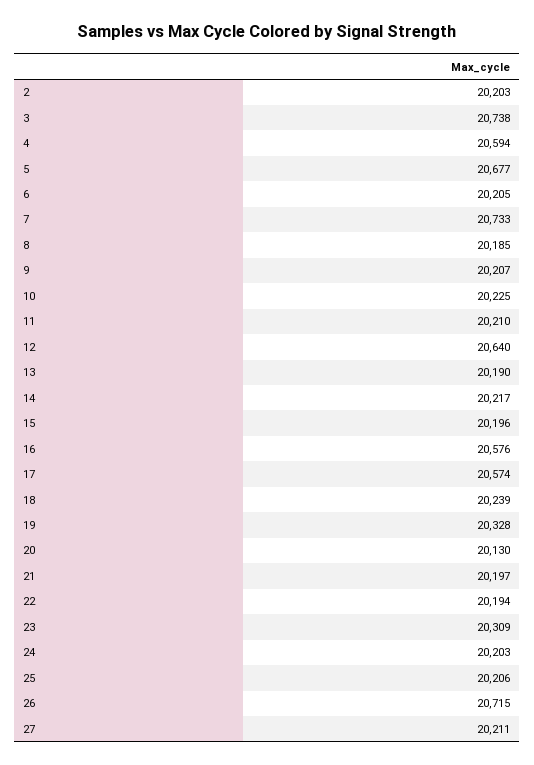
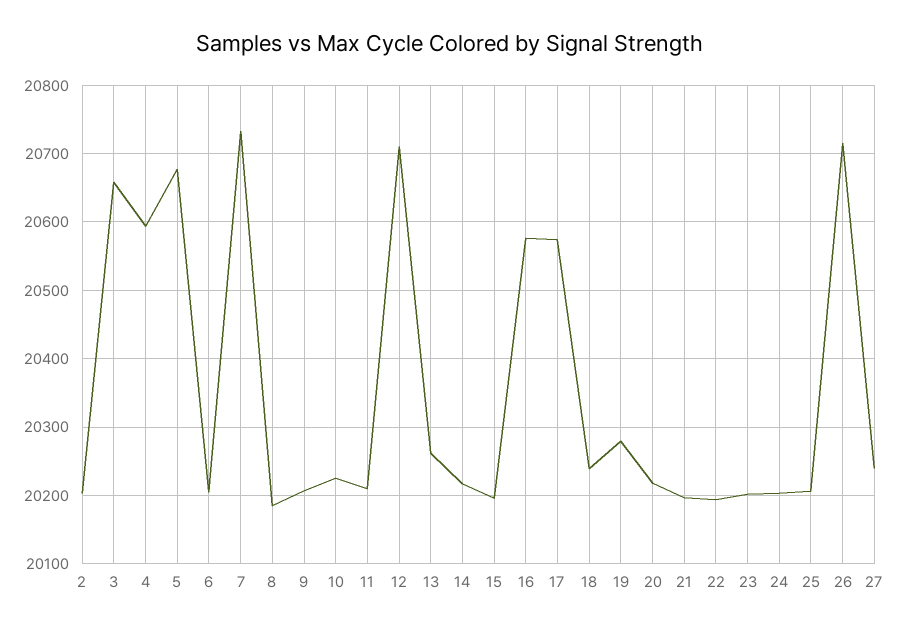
3: 20738 -> 20660
12: 20640 -> 20710
13: 20190 -> 20260
19: 20328 -> 20280
20: 20130 -> 20220
23: 20309 -> 20200
27: 20211 -> 20240

